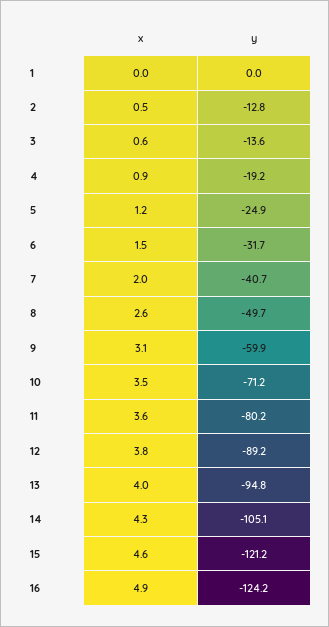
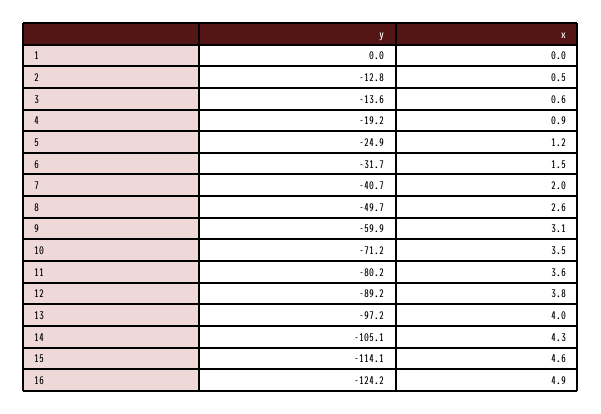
y, 13: -94.8 -> -97.2
y, 15: -121.2 -> -114.1

